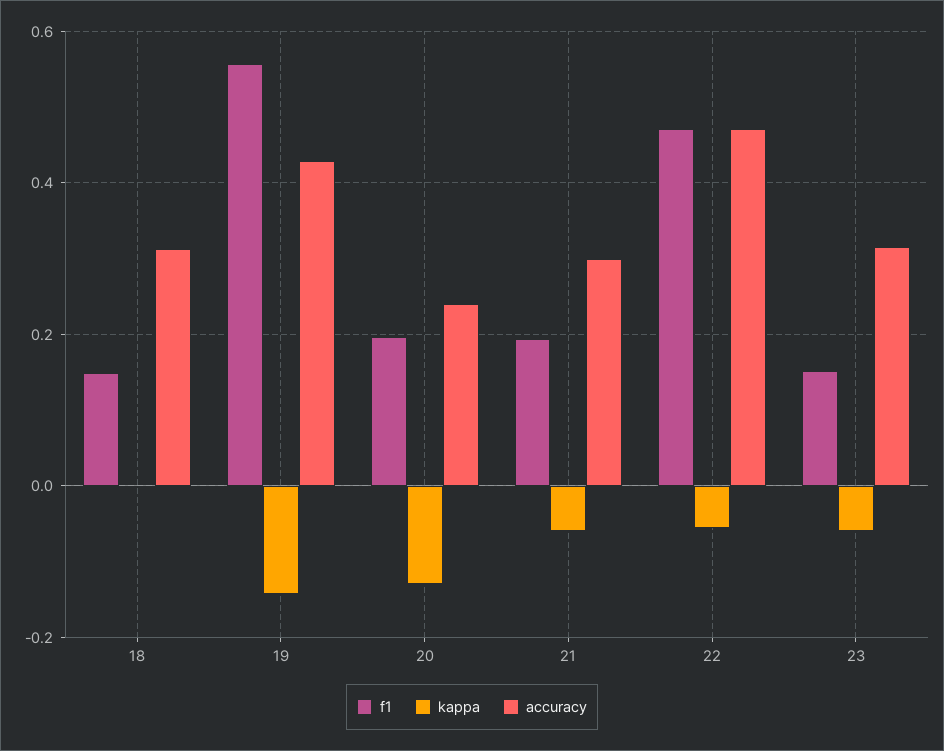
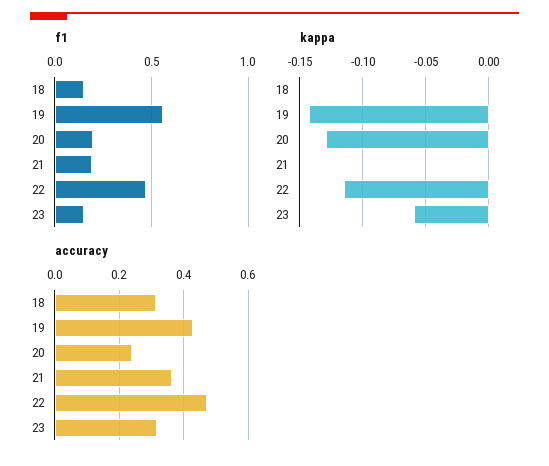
kappa, 21: -0.06 -> 0
accuracy, 21: 0.3 -> 0.36
kappa, 22: -0.06 -> -0.115

